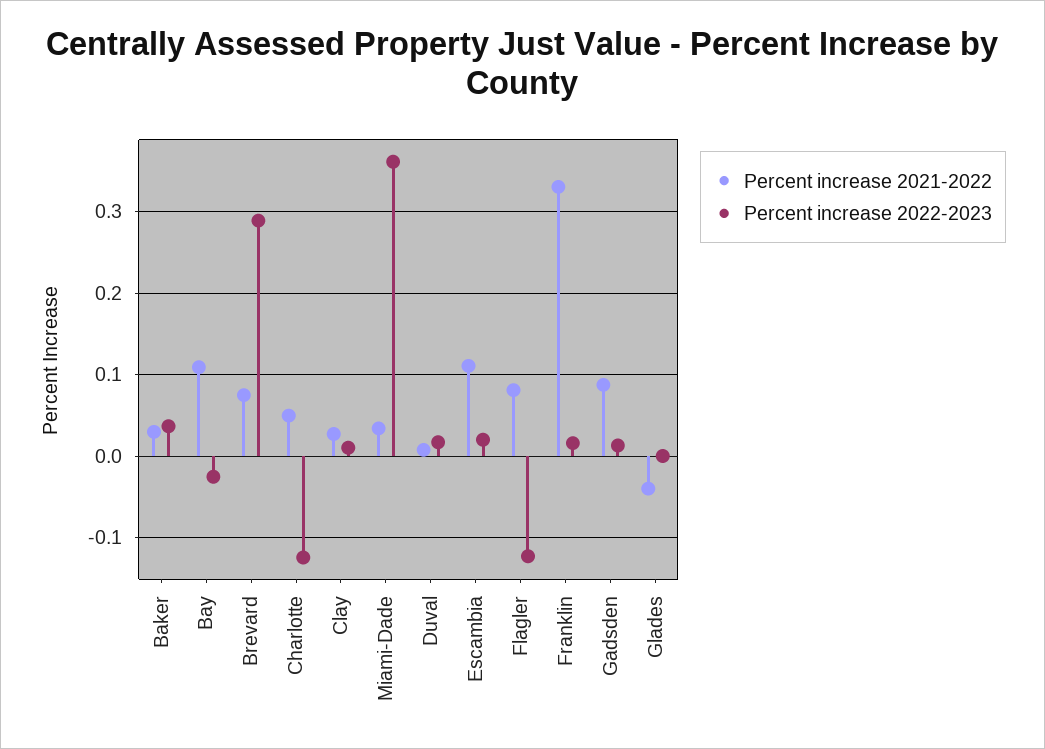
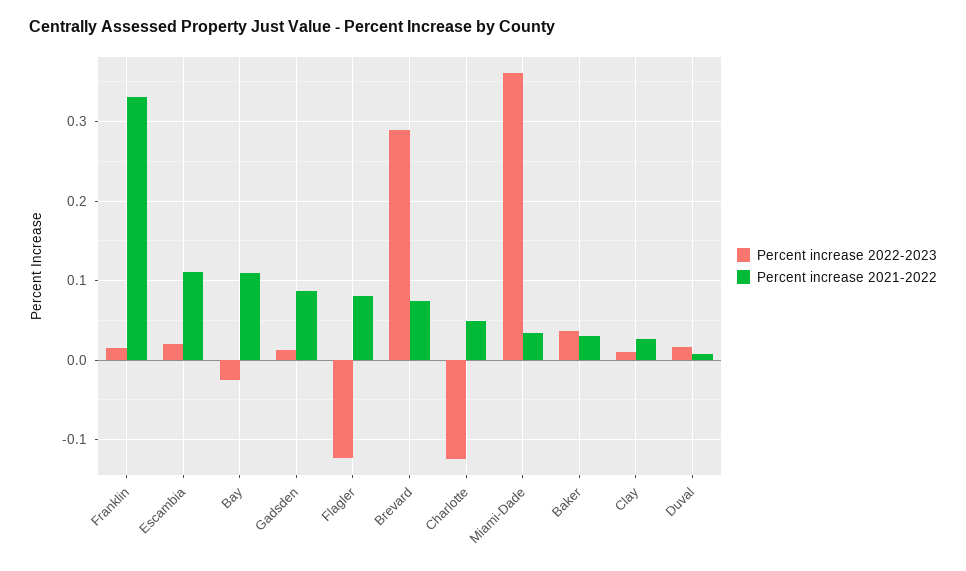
Percent increase 2021-2022, Glades: -0.04 -> none
Percent increase 2022-2023, Glades: 0 -> none

